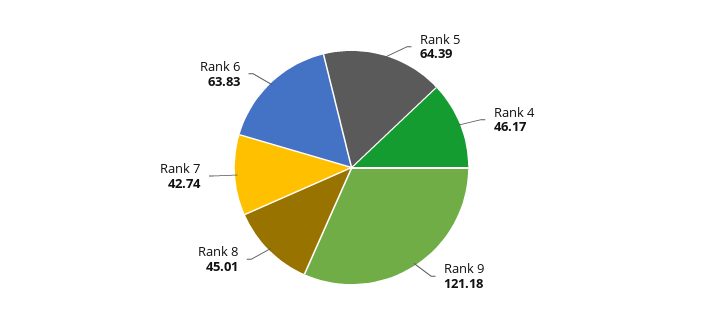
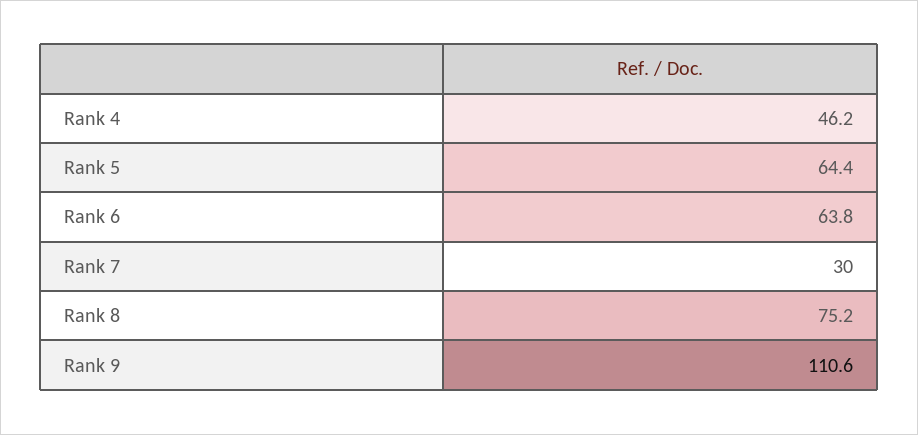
Rank 9: 121.18 -> 110.6
Rank 8: 45.01 -> 75.2
Rank 7: 42.74 -> 30

